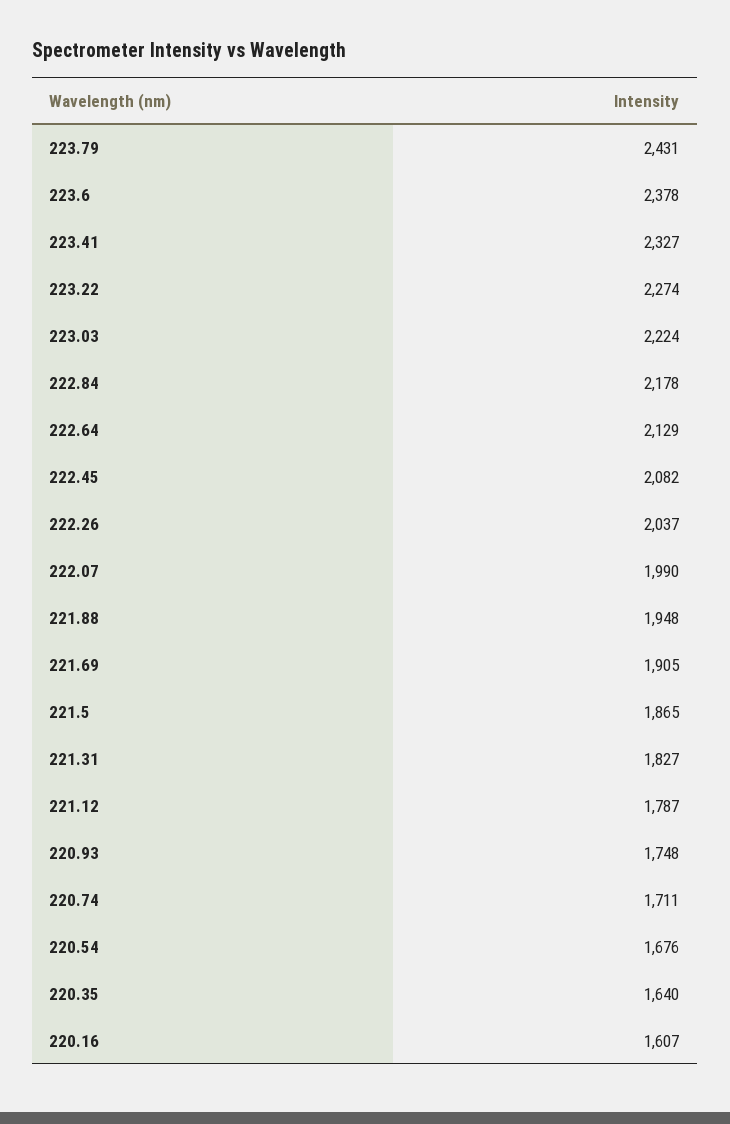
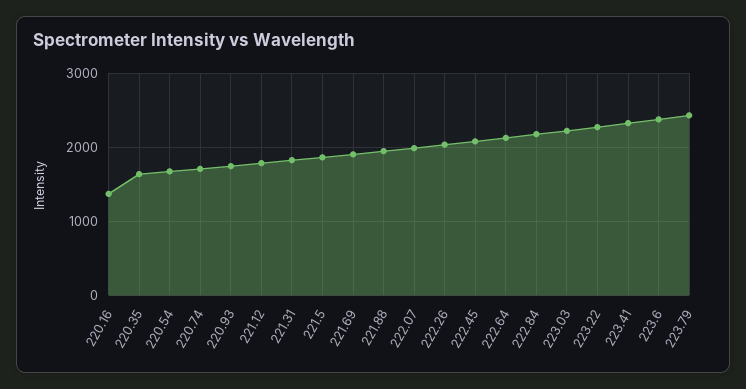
220.16: 1607 -> 1400

